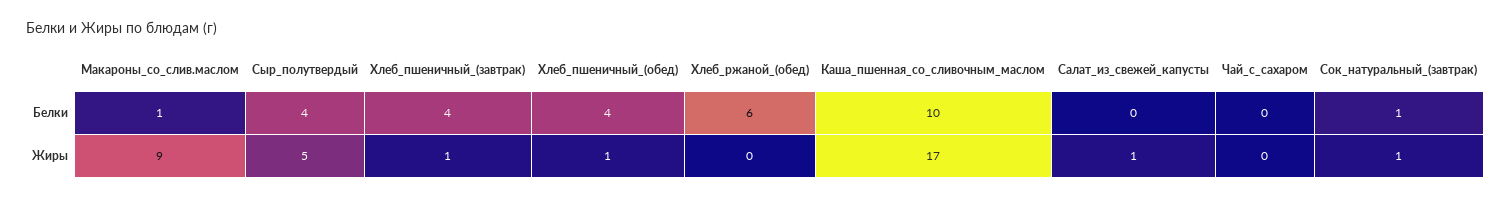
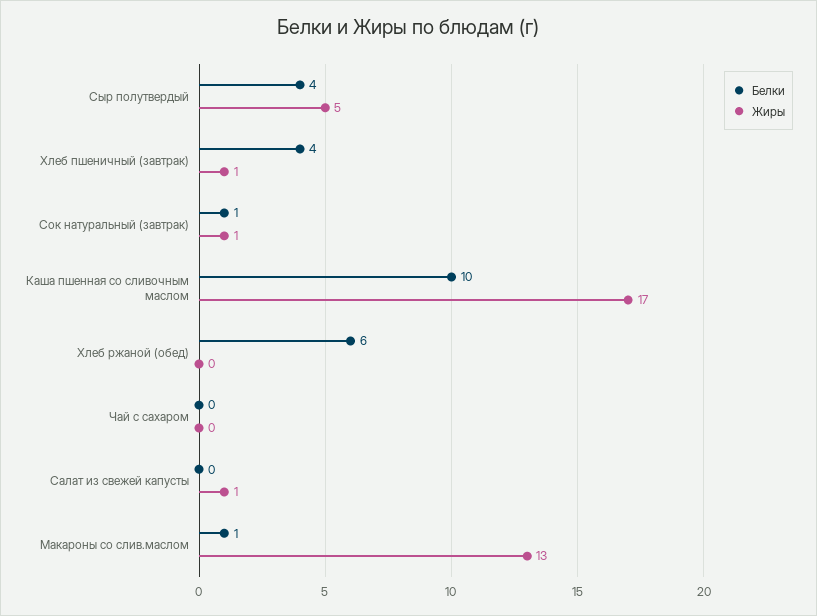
Белки, Хлеб_пшеничный_(обед): 4 -> none
Жиры, Макароны_со_слив.маслом: 9 -> 13
Жиры, Хлеб_пшеничный_(обед): 1 -> none

